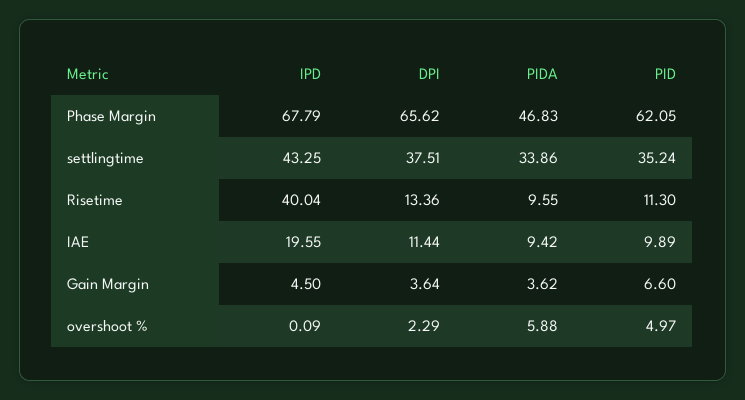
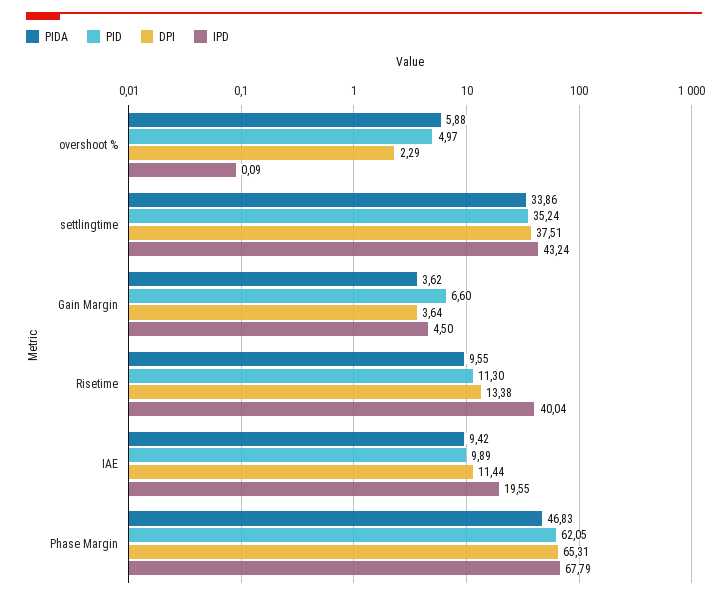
DPI, Phase Margin: 65.62 -> 65.31
IPD, settlingtime: 43.25 -> 43.24
DPI, Risetime: 13.36 -> 13.38

